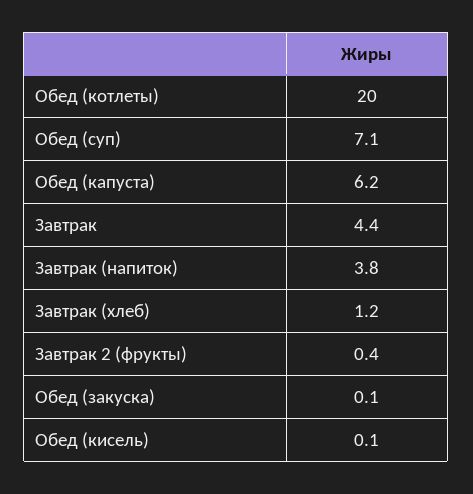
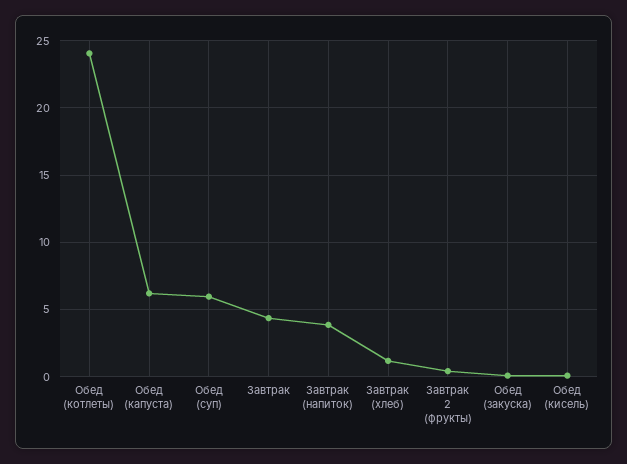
Обед (котлеты): 20 -> 24
Обед (суп): 7.1 -> 6

